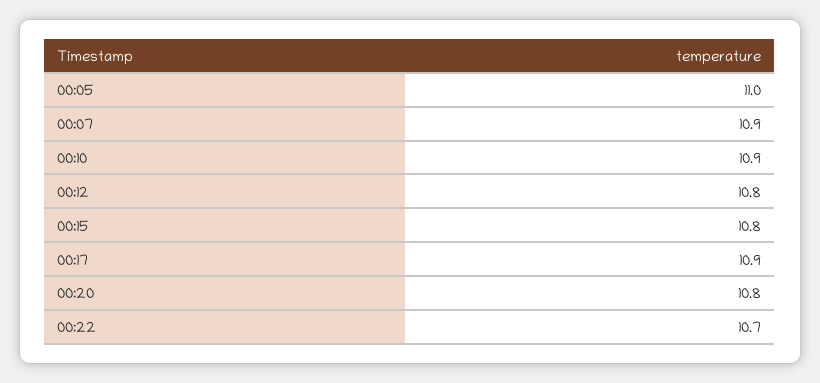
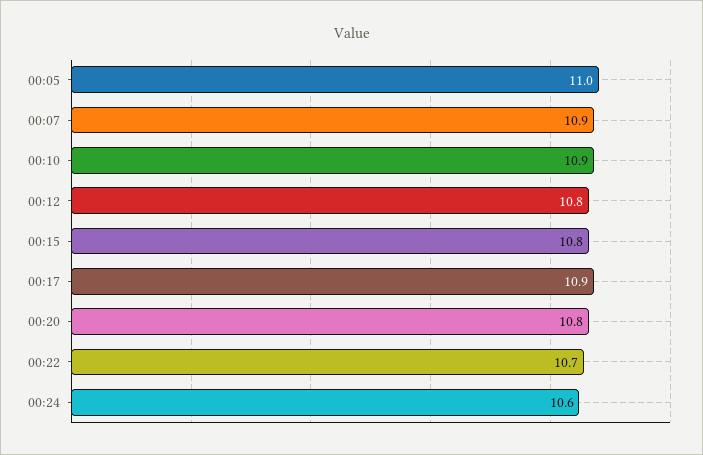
00:24: none -> 10.6

